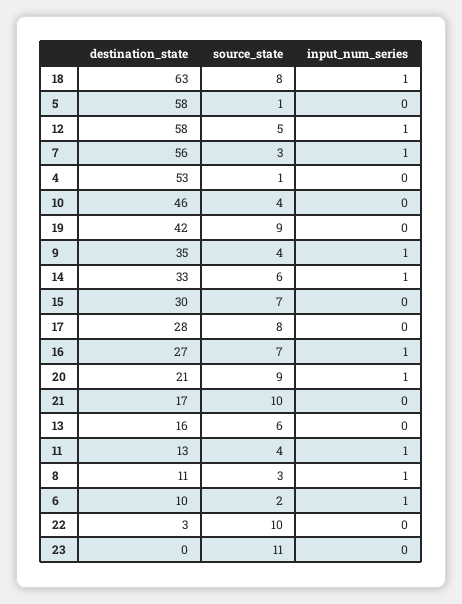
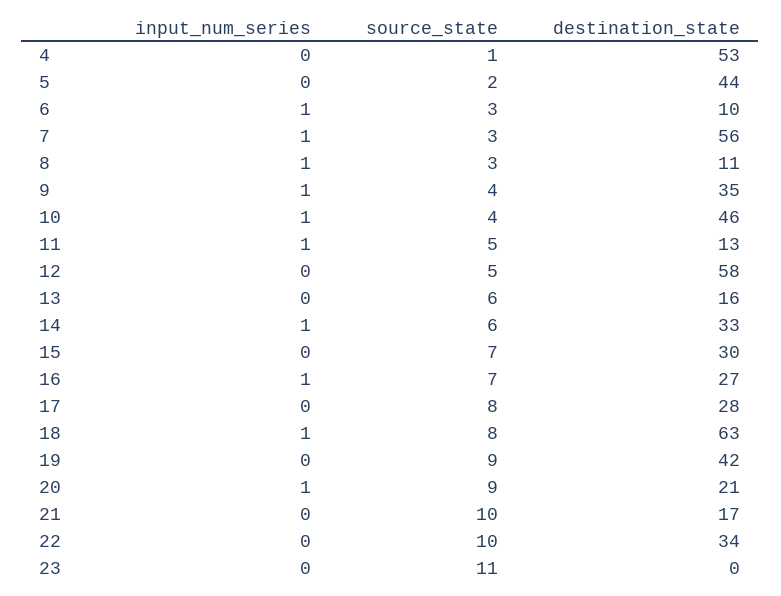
destination_state, 5: 58 -> 44
source_state, 5: 1 -> 2
input_num_series, 12: 1 -> 0
input_num_series, 10: 0 -> 1
source_state, 11: 4 -> 5
source_state, 6: 2 -> 3
destination_state, 22: 3 -> 34

